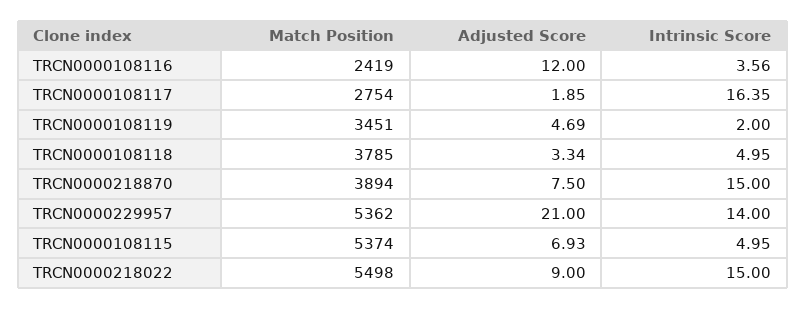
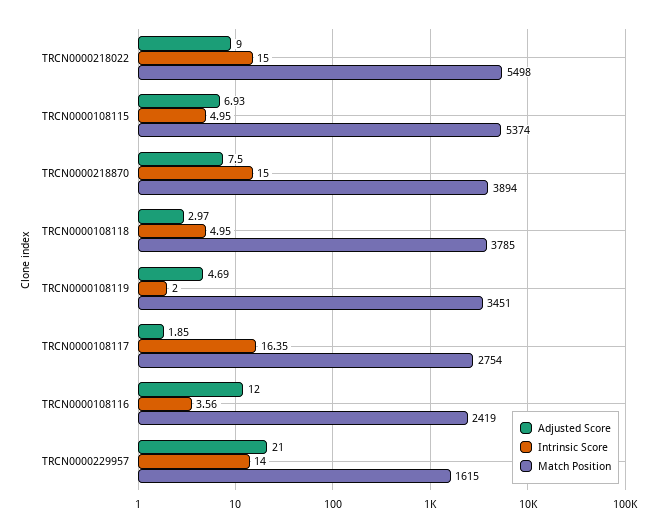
Adjusted Score, TRCN0000108118: 3.34 -> 2.97
Match Position, TRCN0000229957: 5362 -> 1615

